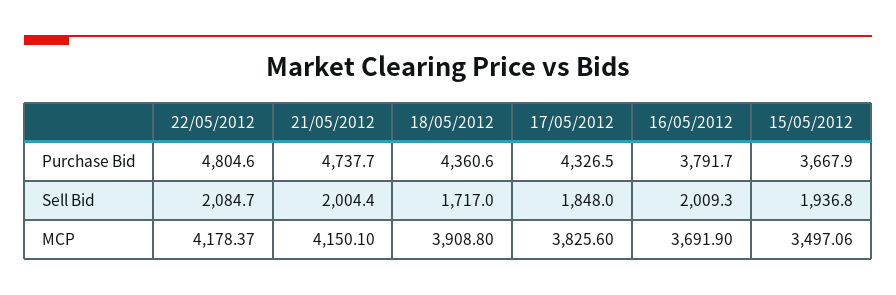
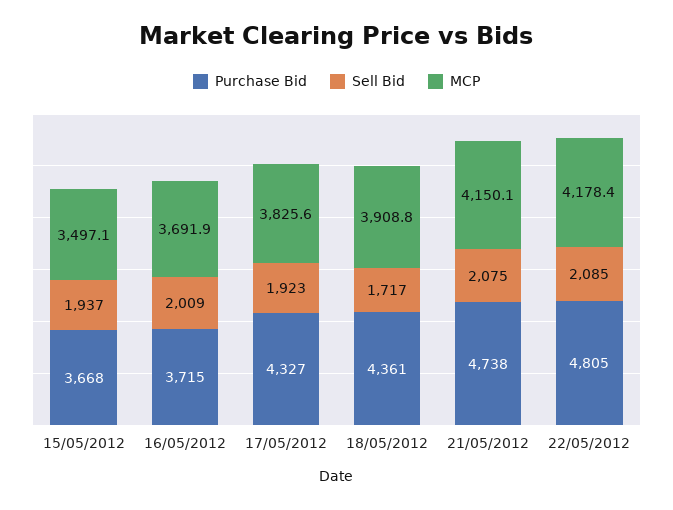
Purchase Bid, 16/05/2012: 3791.7 -> 3715
Sell Bid, 21/05/2012: 2004.4 -> 2075
Sell Bid, 17/05/2012: 1848 -> 1923

